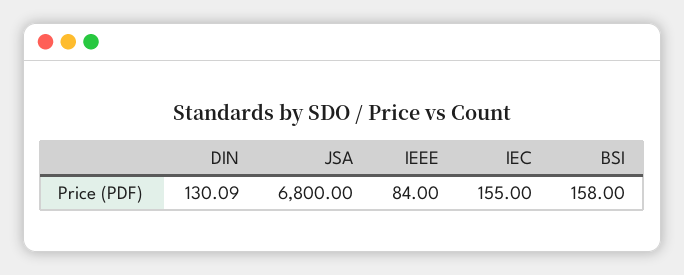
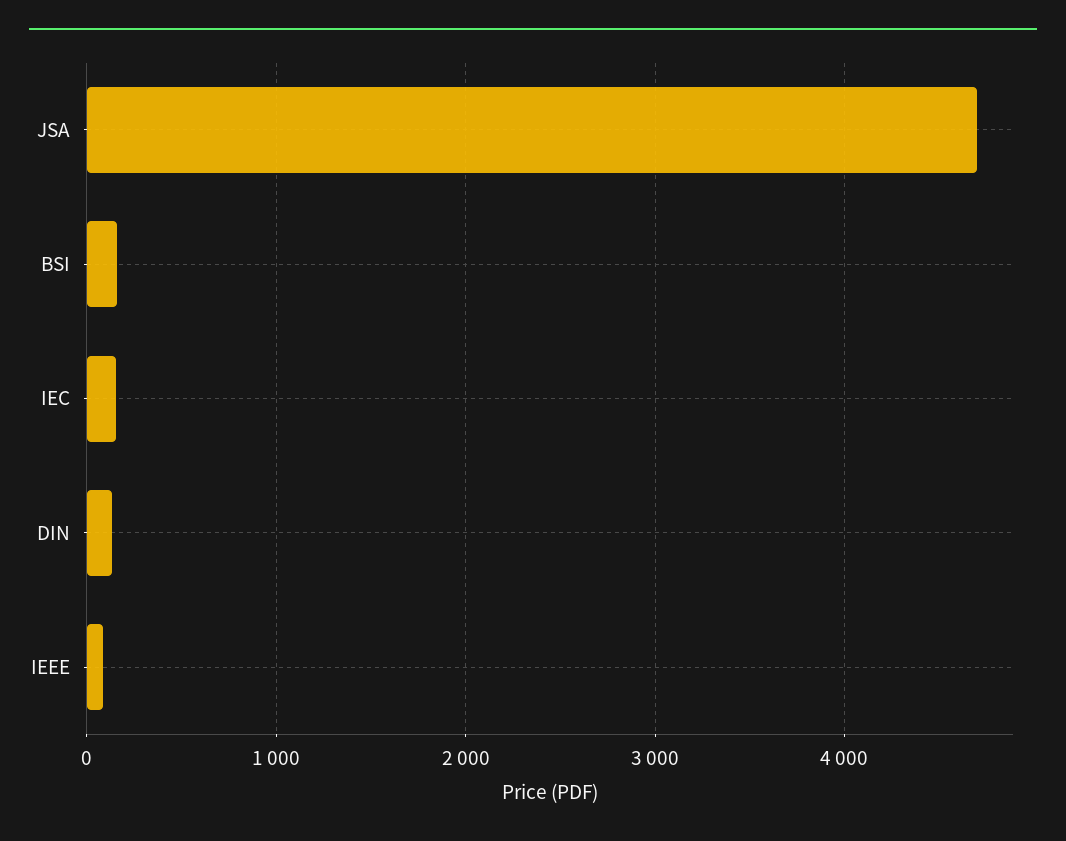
JSA: 6800 -> 4700

